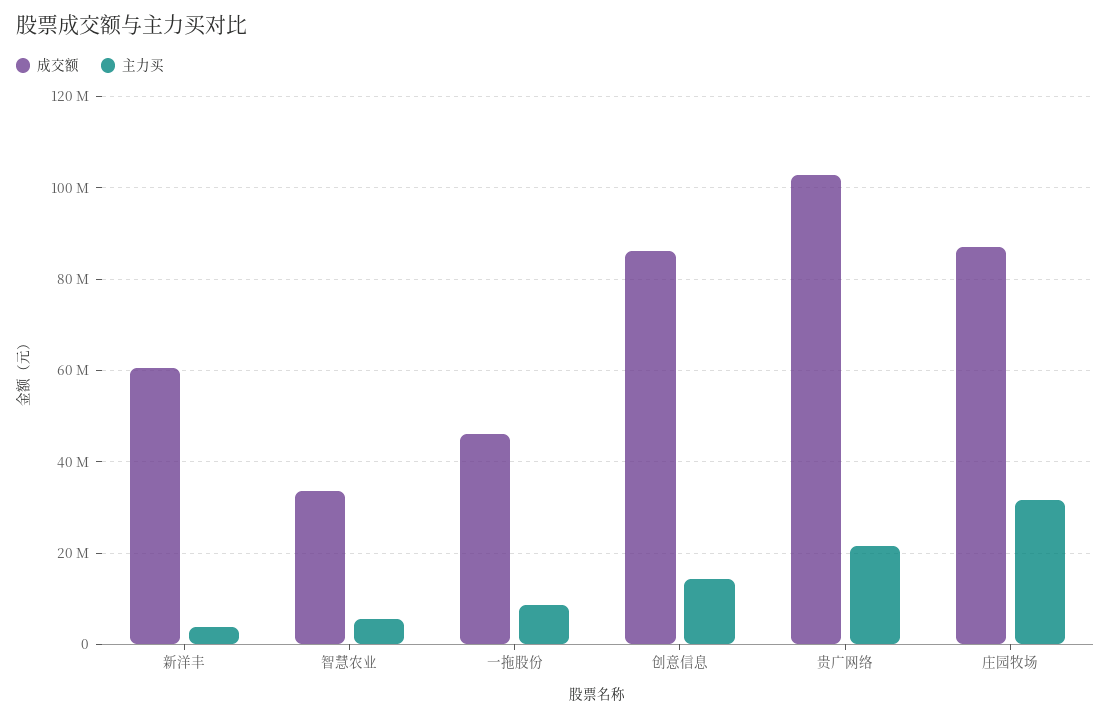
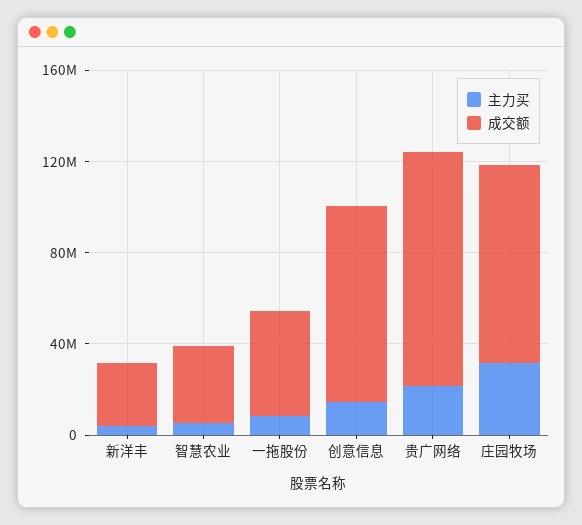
成交额, 新洋丰: 60000000 -> 30000000

